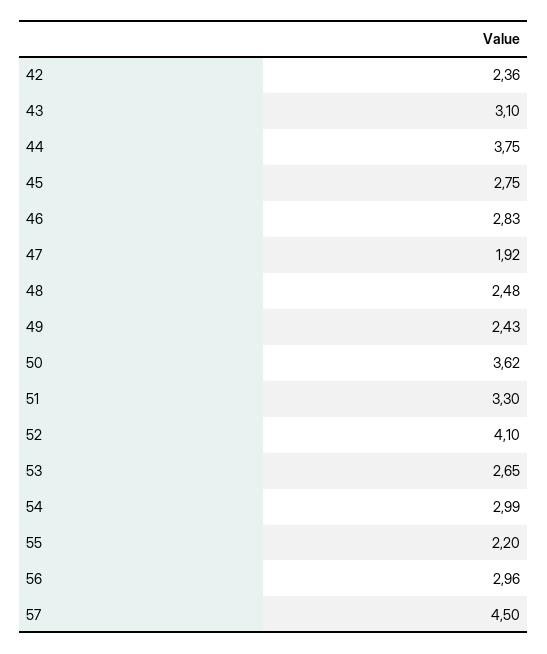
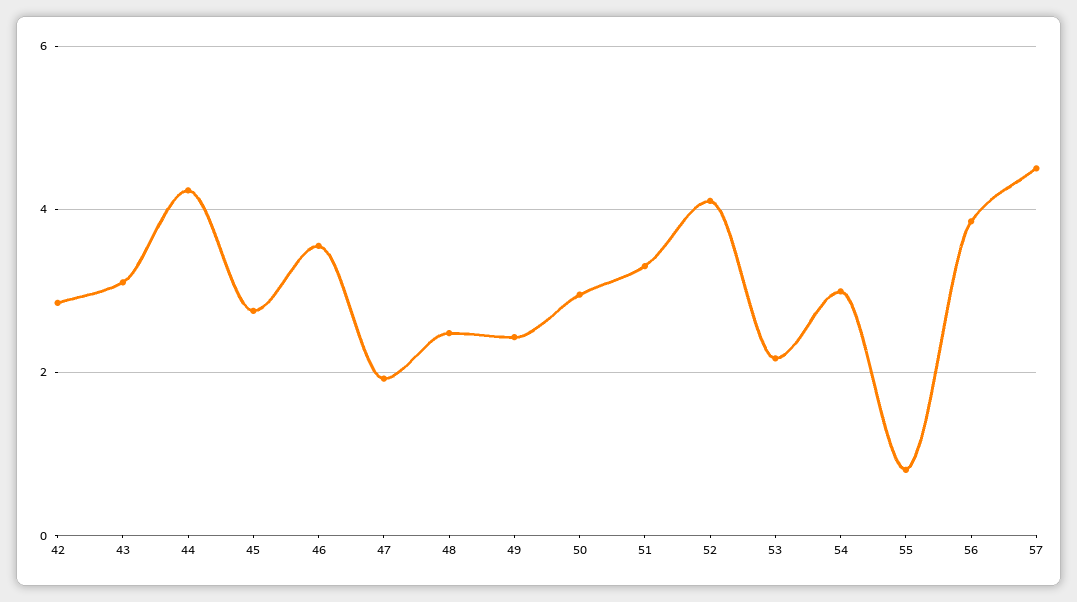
42: 2.36 -> 2.8
44: 3.75 -> 4.2
46: 2.83 -> 3.6
50: 3.62 -> 3
53: 2.65 -> 2.2
55: 2.2 -> 0.8
56: 2.96 -> 3.8

